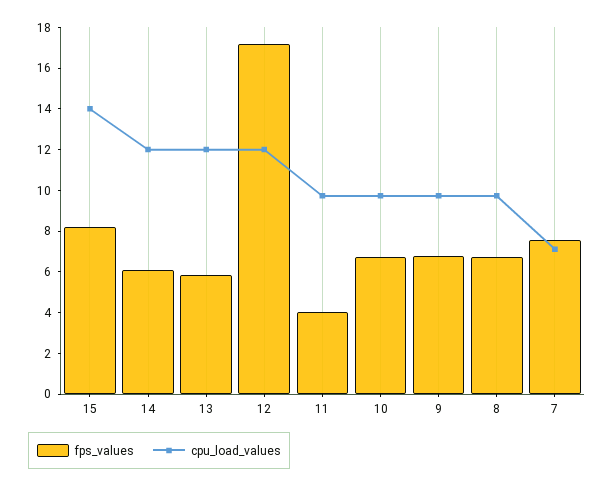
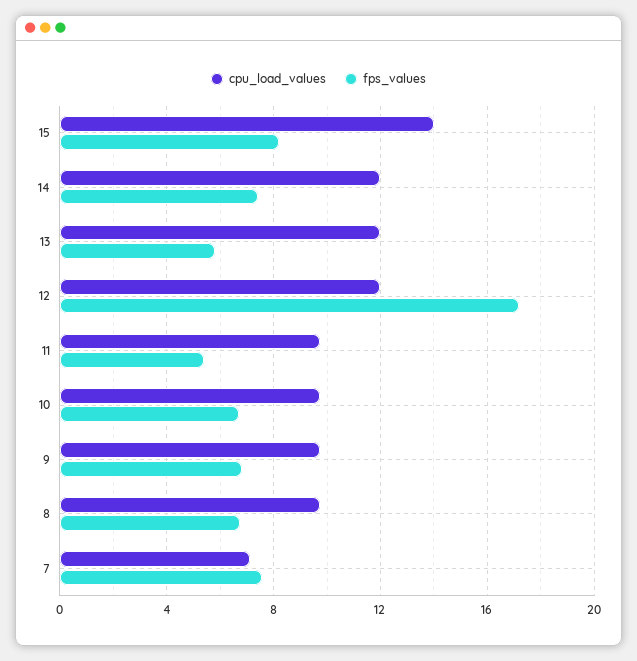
fps_values, 14: 6 -> 7.5
fps_values, 11: 4 -> 5.5

